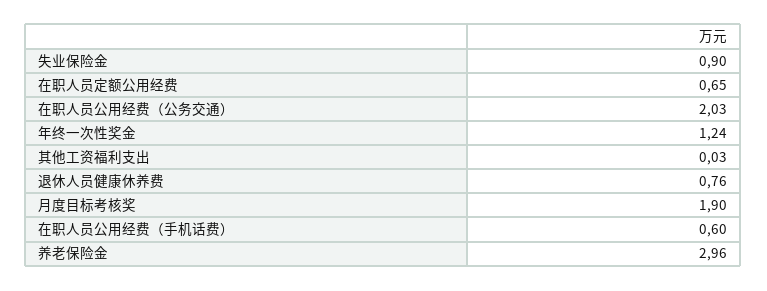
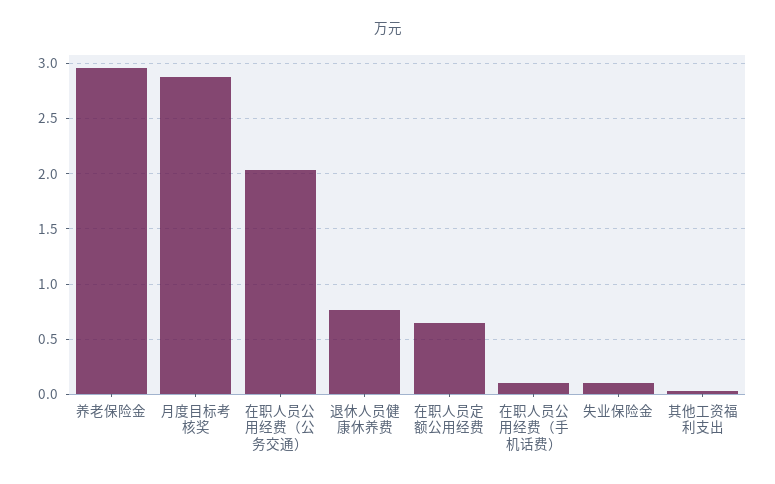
失业保险金: 0.9 -> 0.1
年终一次性奖金: 1.24 -> none
月度目标考核奖: 1.9 -> 2.9
在职人员公用经费（手机话费）: 0.6 -> 0.1

